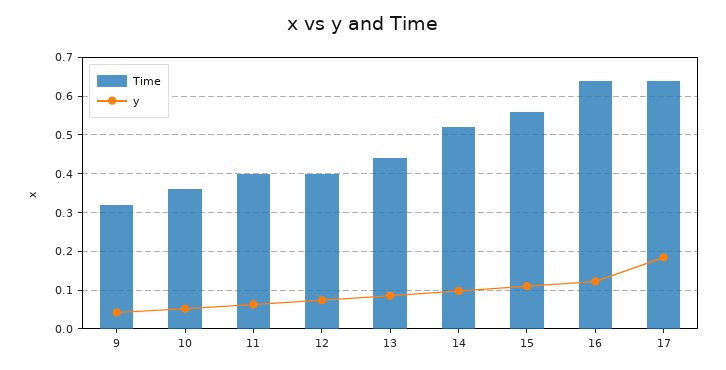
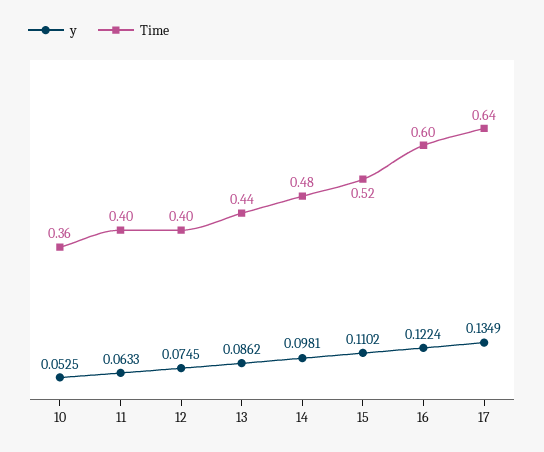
Time, 9: 0.32 -> none
y, 9: 0.04 -> none
Time, 14: 0.52 -> 0.48
Time, 15: 0.56 -> 0.52
Time, 16: 0.64 -> 0.6
y, 17: 0.18 -> 0.1349

